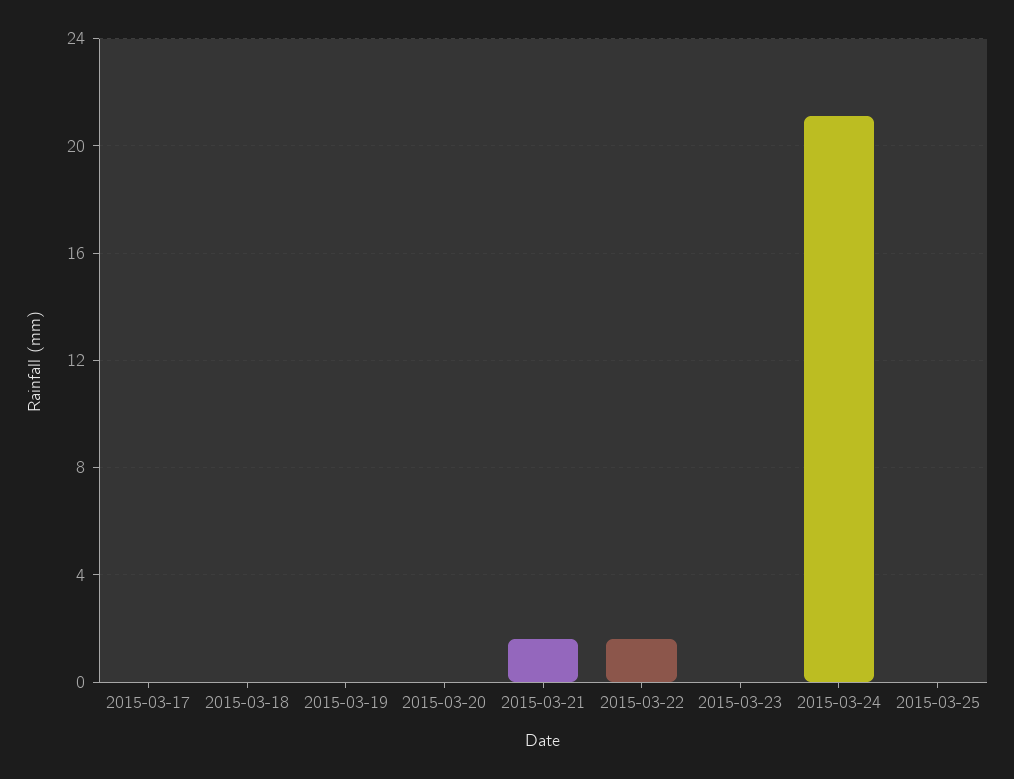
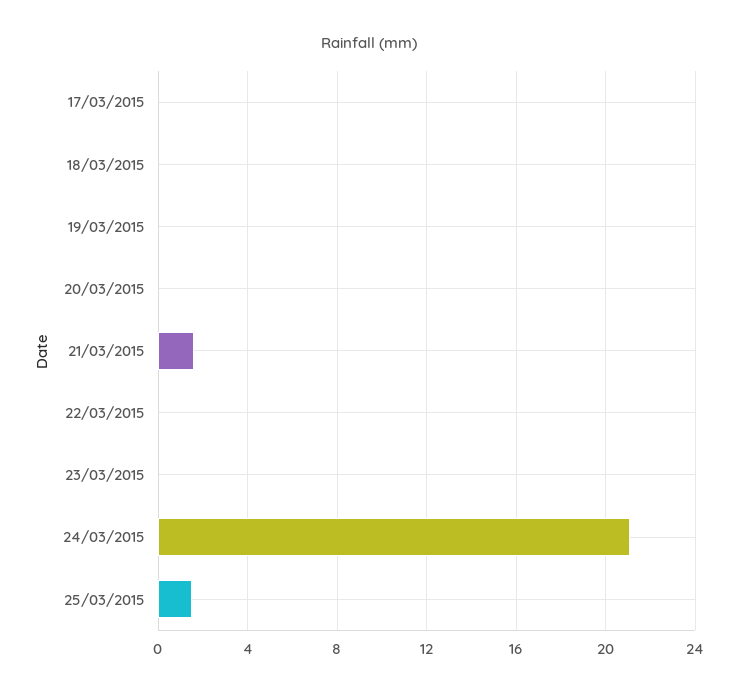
2015-03-22: 1.5 -> 0
2015-03-25: 0 -> 1.5

